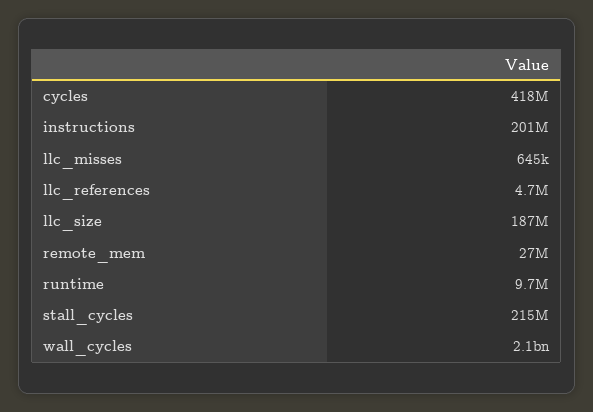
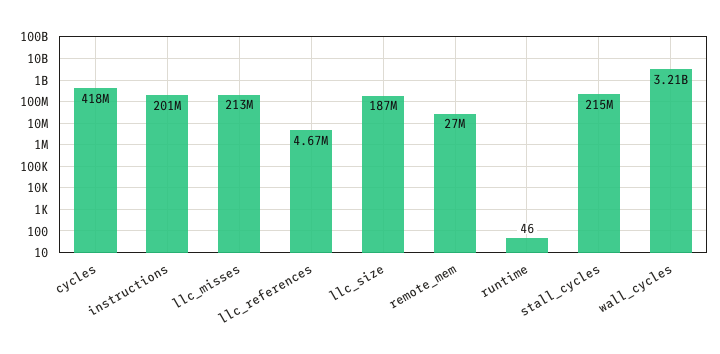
llc_misses: 645000 -> 213000000
runtime: 9700000 -> 46
wall_cycles: 2100000000 -> 3210000000

